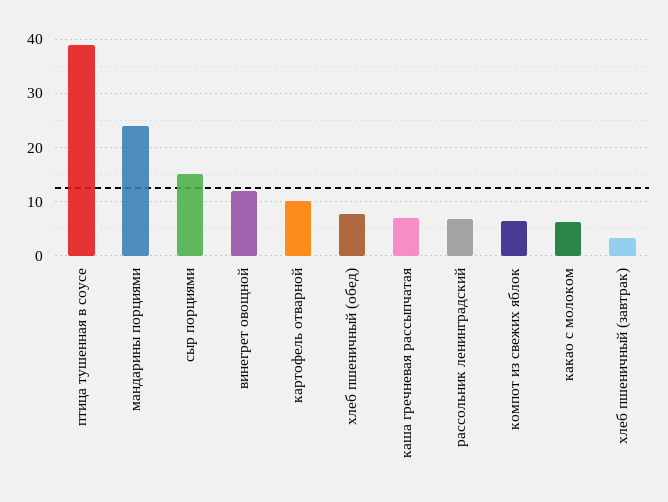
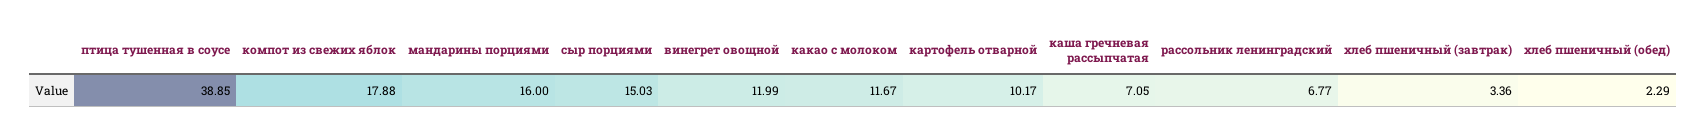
мандарины порциями: 24 -> 16
хлеб пшеничный (обед): 8 -> 2.29
компот из свежих яблок: 6 -> 17.88
какао с молоком: 6 -> 11.67

